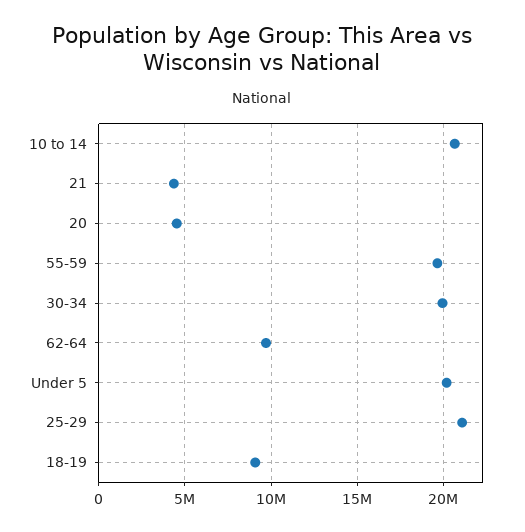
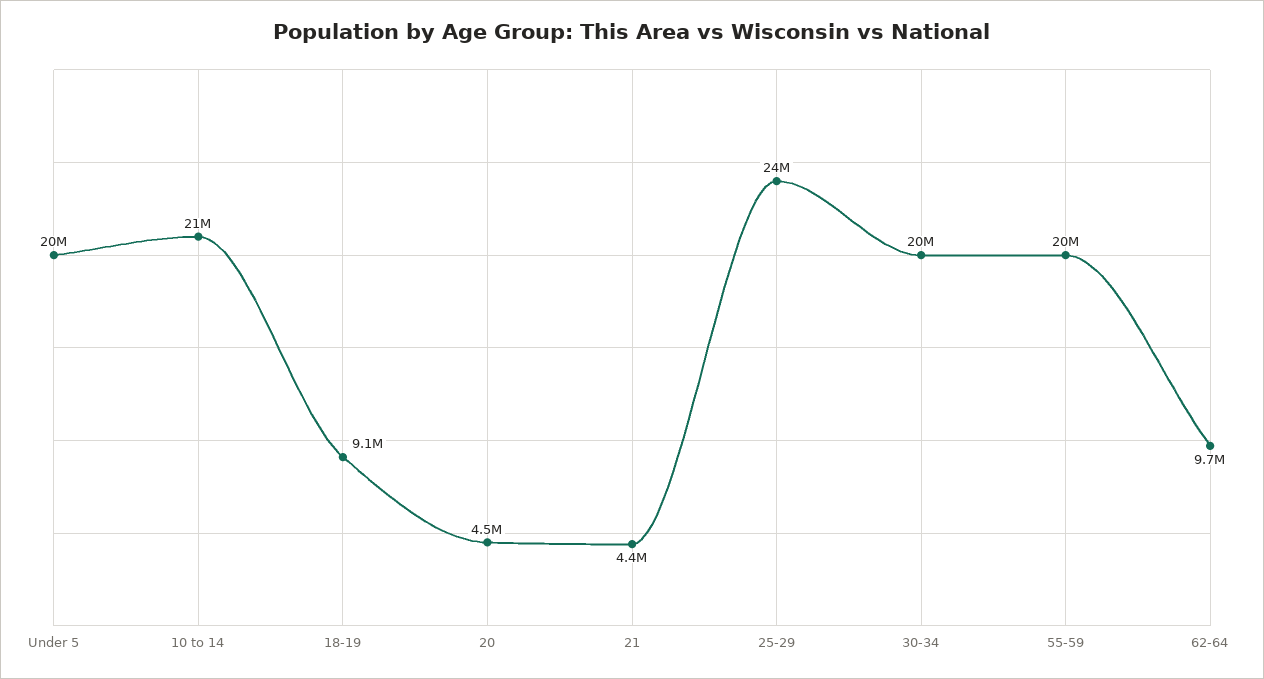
25-29: 21000000 -> 24000000

